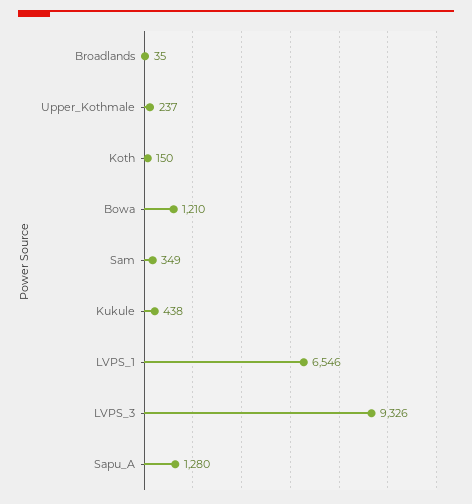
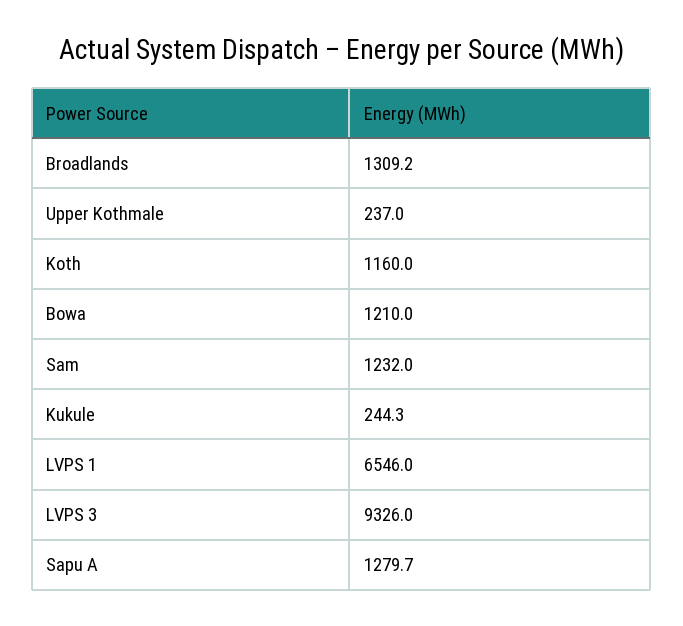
Broadlands: 35 -> 1309.2
Koth: 150 -> 1160
Sam: 349 -> 1232
Kukule: 438 -> 244.3

